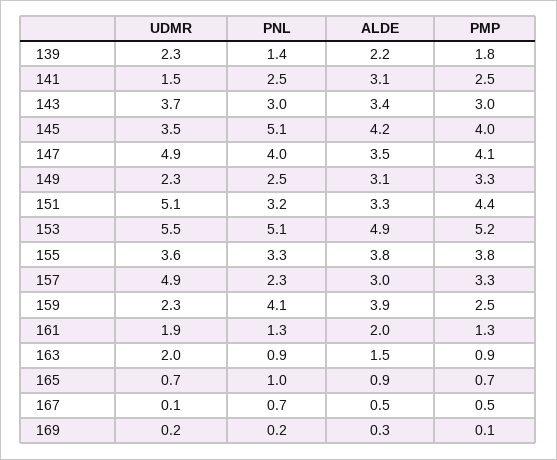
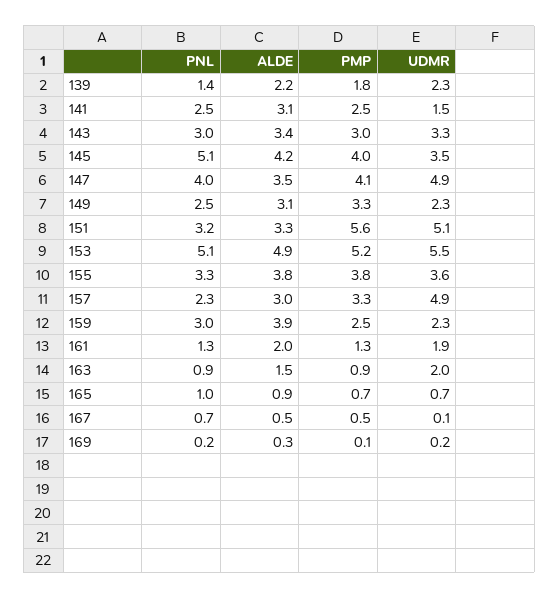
UDMR, 143: 3.7 -> 3.3
PMP, 151: 4.4 -> 5.6
PNL, 159: 4.1 -> 3

